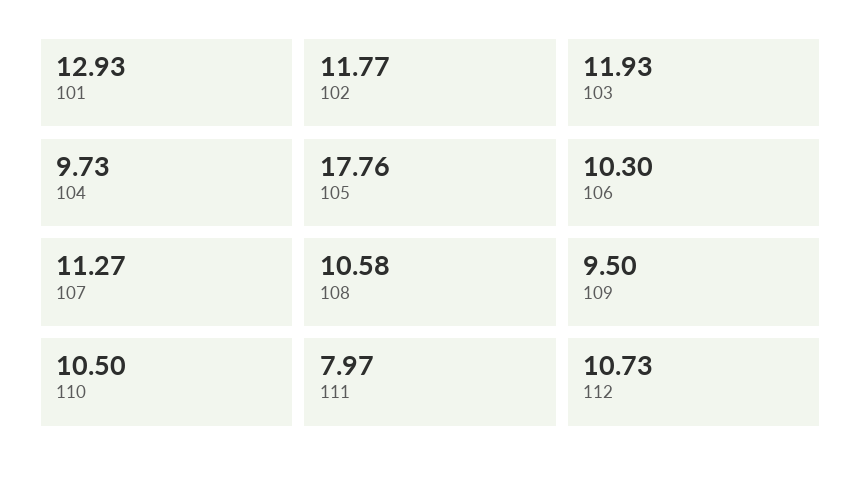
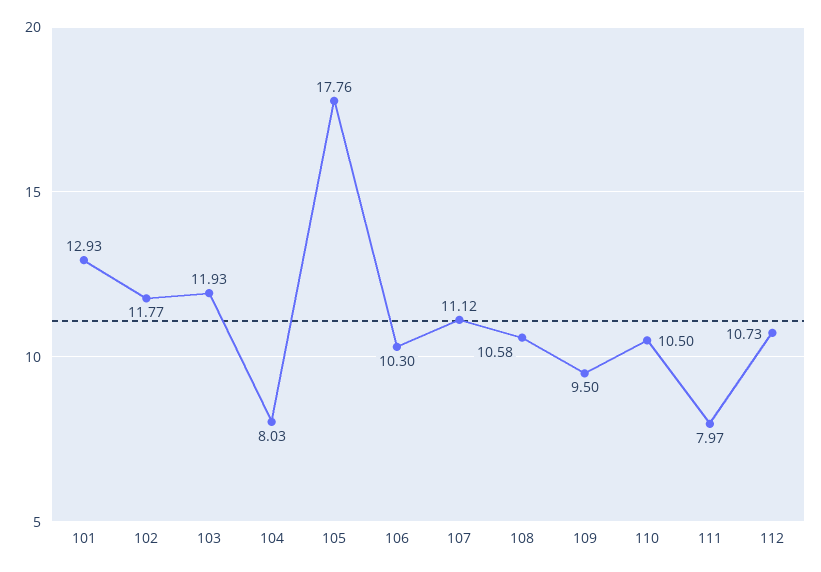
104: 9.73 -> 8.03
107: 11.27 -> 11.12

